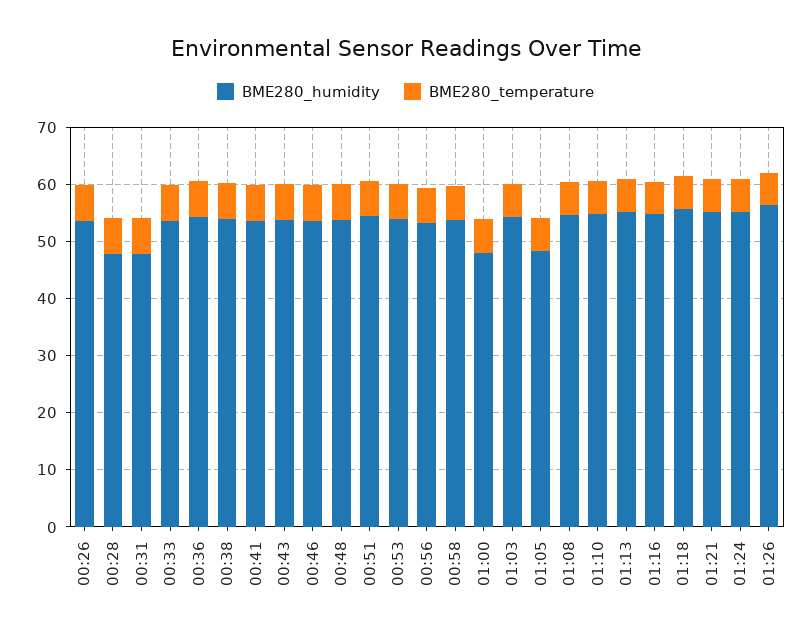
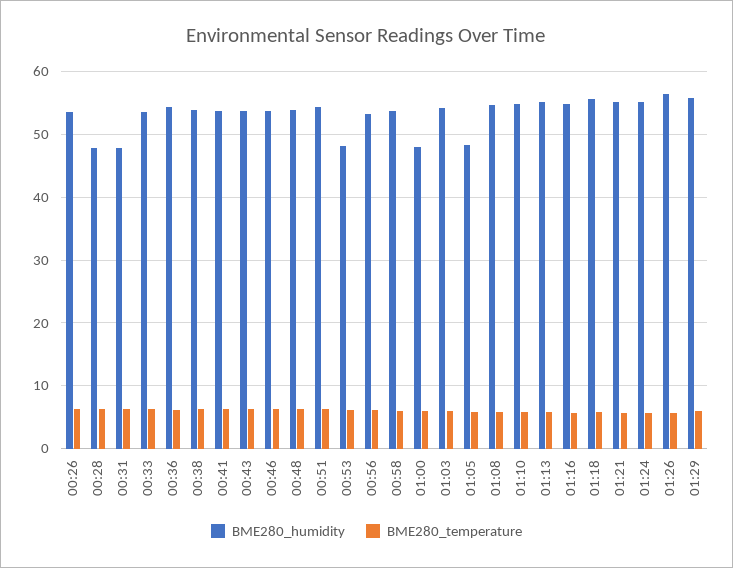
BME280_humidity, 00:53: 54 -> 48
BME280_humidity, 01:29: none -> 56
BME280_temperature, 01:29: none -> 6

